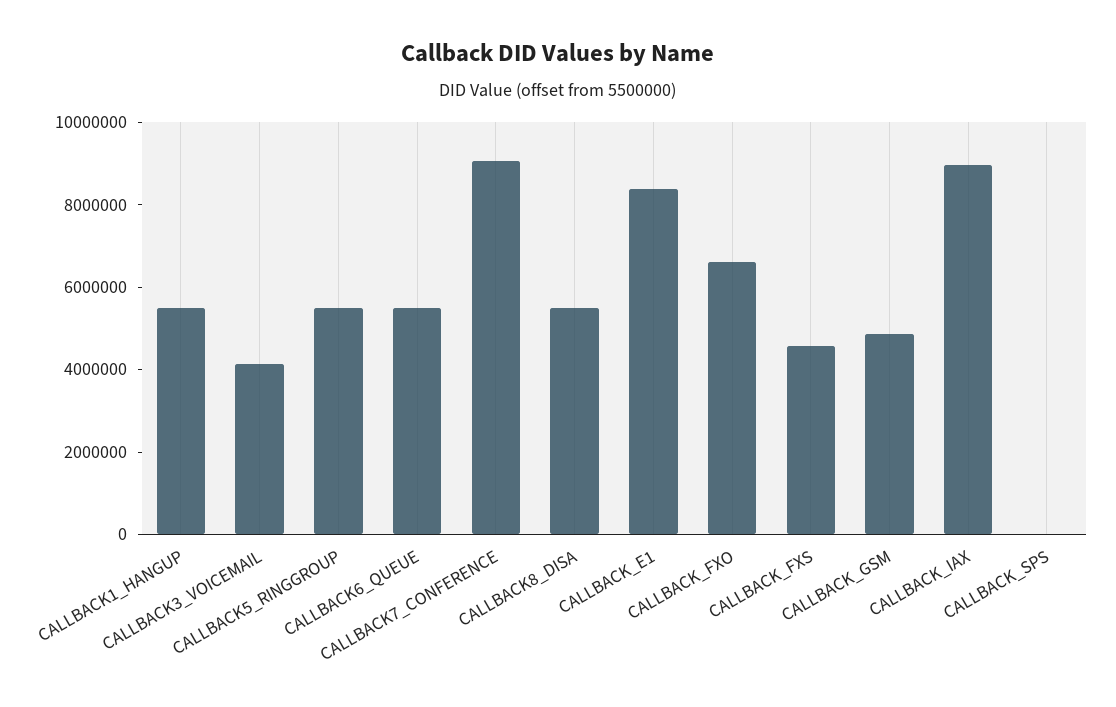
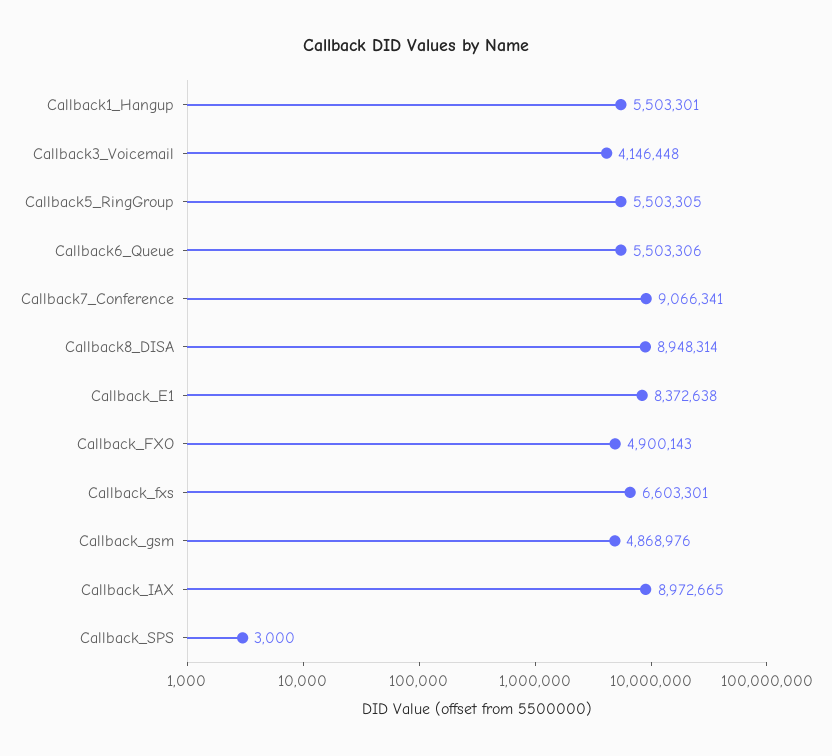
CALLBACK8_DISA: 5500000 -> 8948314
CALLBACK_FXO: 6500000 -> 4900143
CALLBACK_FXS: 4500000 -> 6603301

